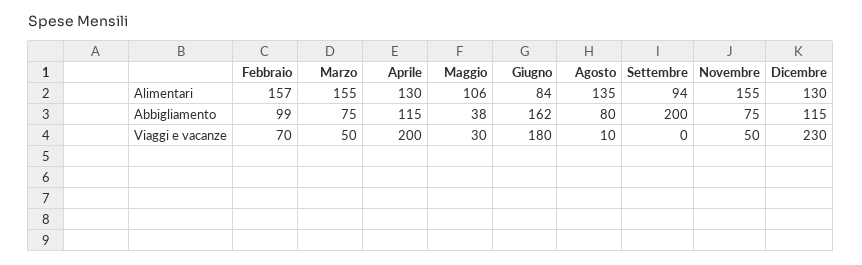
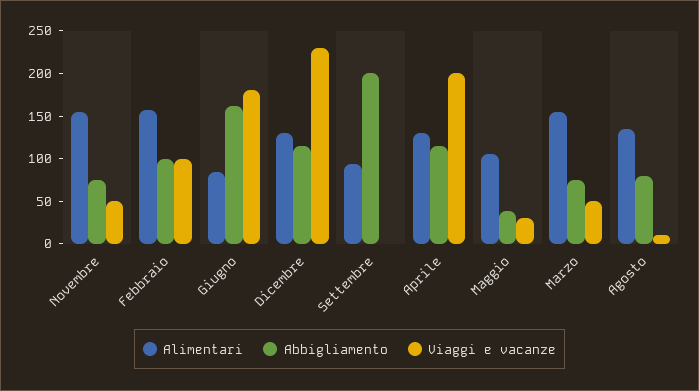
Viaggi e vacanze, Febbraio: 70 -> 100

